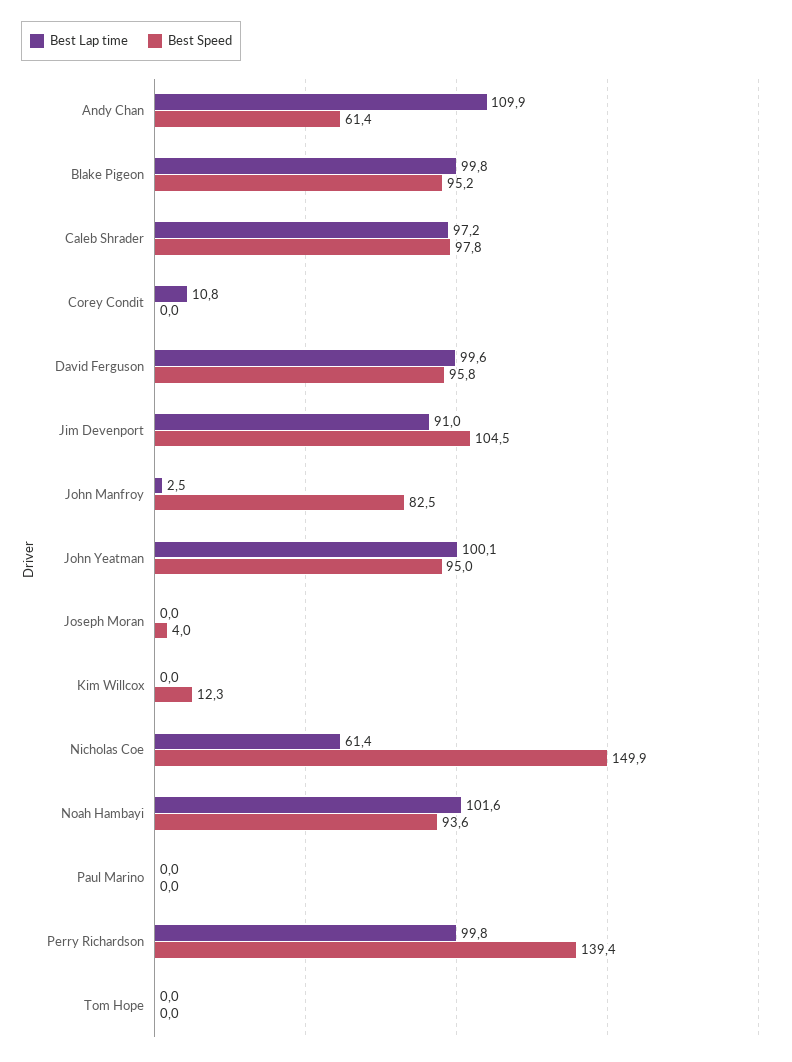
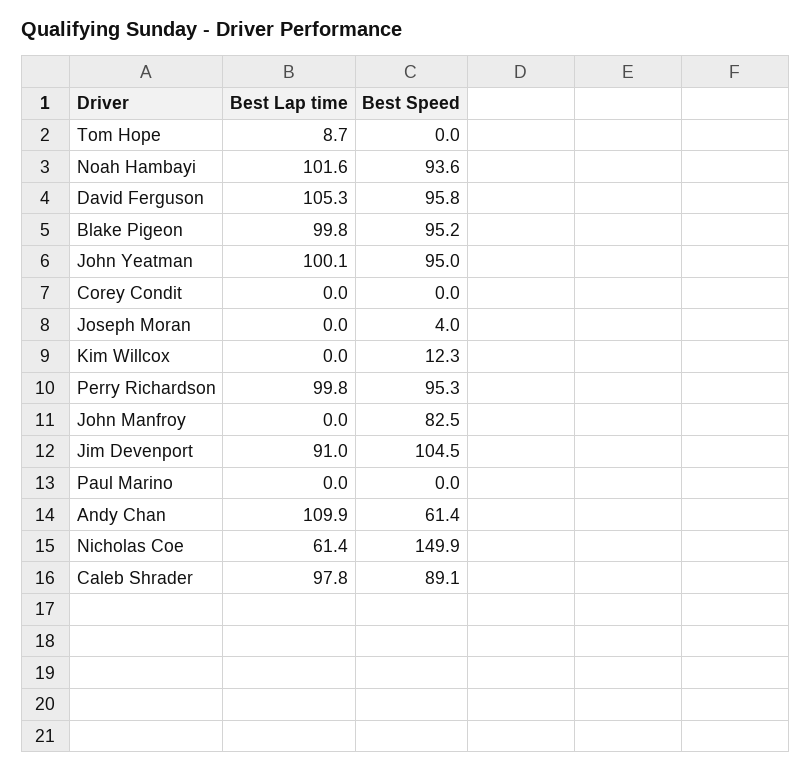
Best Lap time, Caleb Shrader: 97.2 -> 97.8
Best Speed, Caleb Shrader: 97.8 -> 89.1
Best Lap time, Corey Condit: 10.8 -> 0
Best Lap time, David Ferguson: 99.6 -> 105.3
Best Lap time, John Manfroy: 2.5 -> 0
Best Speed, Perry Richardson: 139.4 -> 95.3
Best Lap time, Tom Hope: 0 -> 8.7

